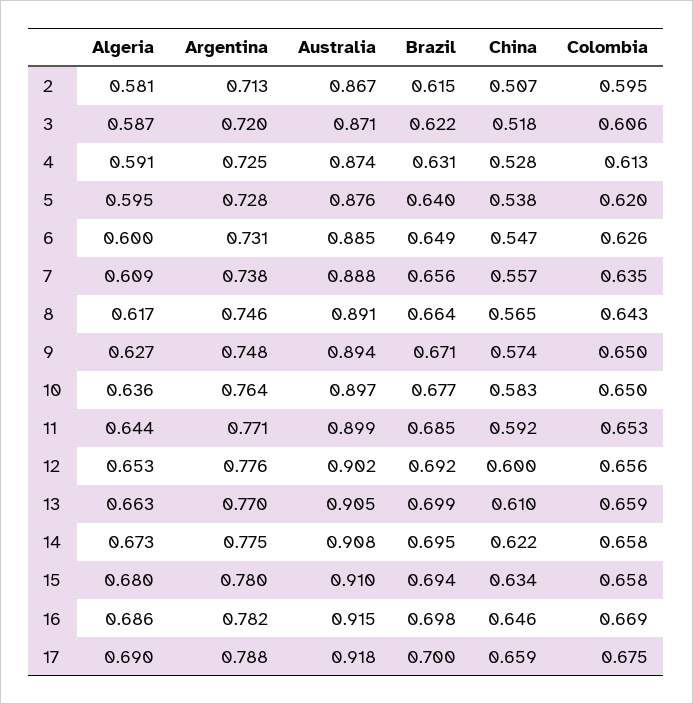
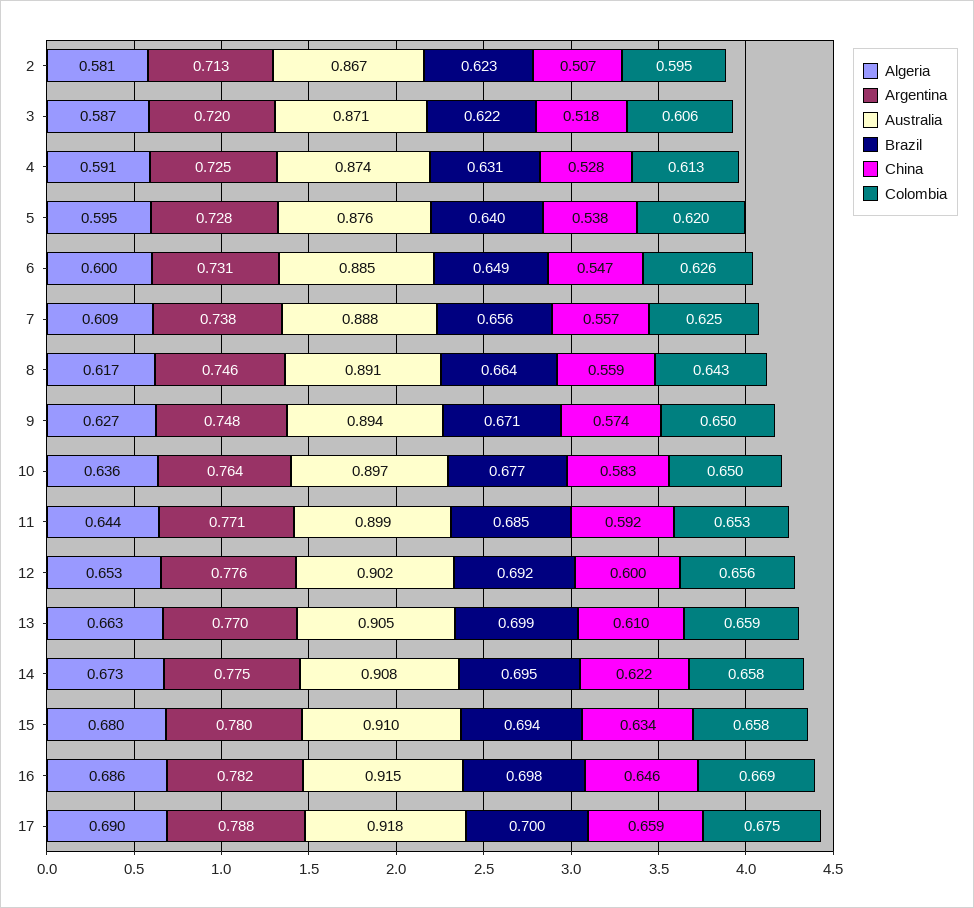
Brazil, 2: 0.615 -> 0.623
Colombia, 7: 0.635 -> 0.625
China, 8: 0.565 -> 0.559

